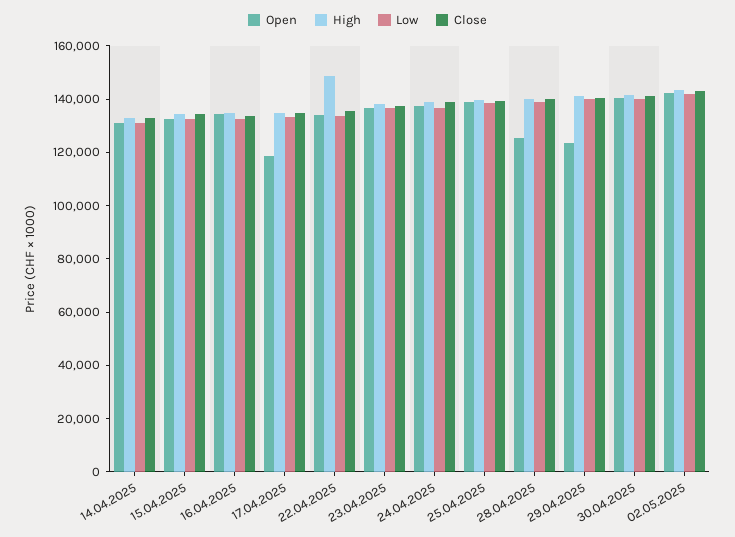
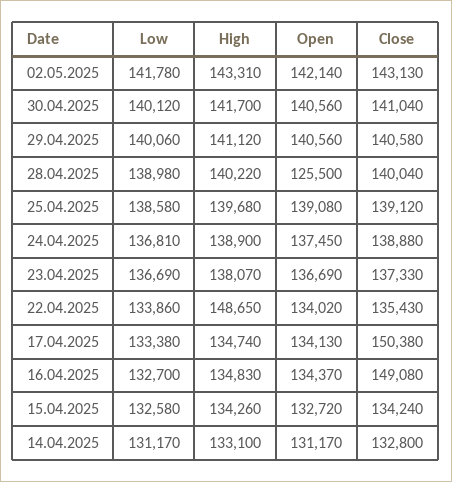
Close, 16.04.2025: 135000 -> 149080
Open, 17.04.2025: 120000 -> 134130
Close, 17.04.2025: 135000 -> 150380
Open, 29.04.2025: 125000 -> 140560

